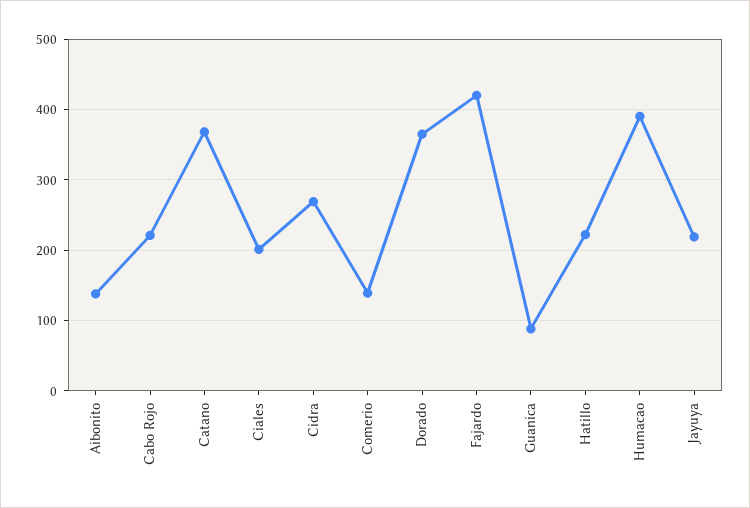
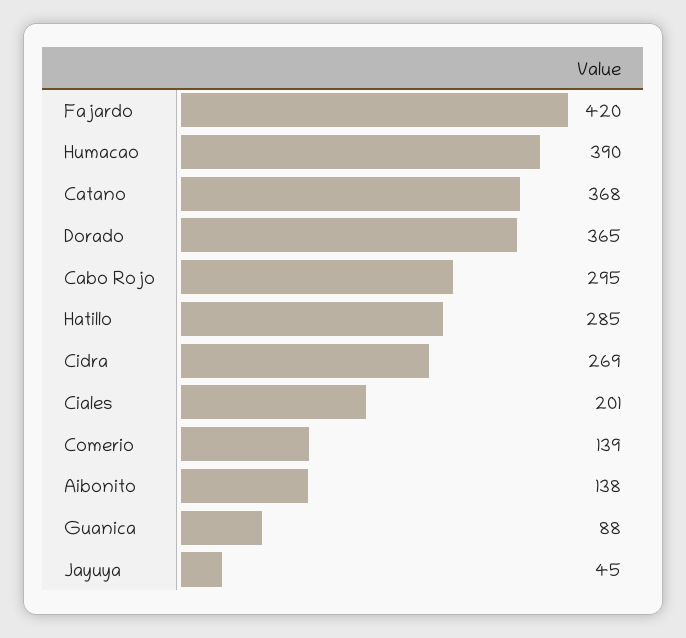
Cabo Rojo: 220 -> 295
Hatillo: 220 -> 285
Jayuya: 220 -> 45

